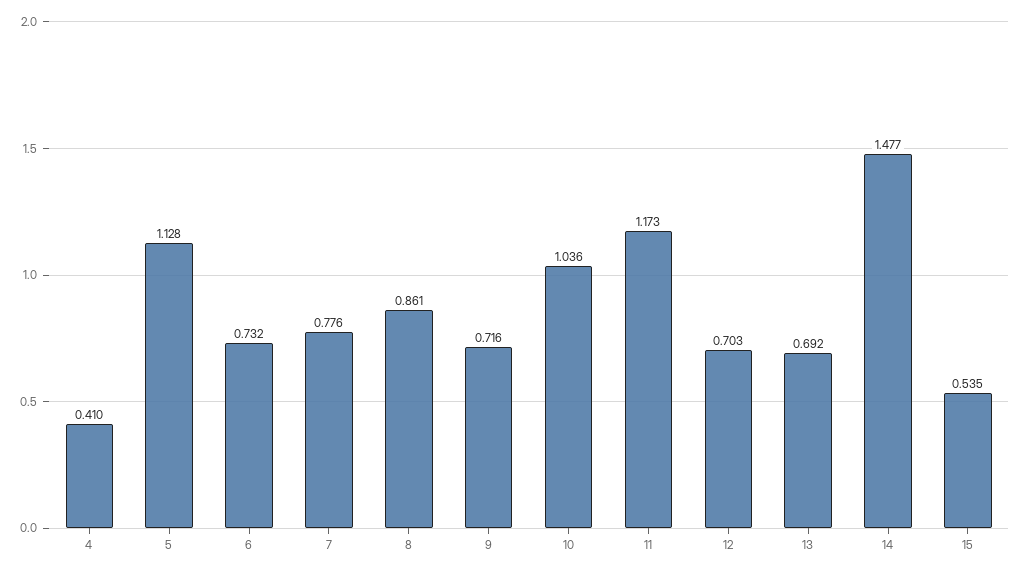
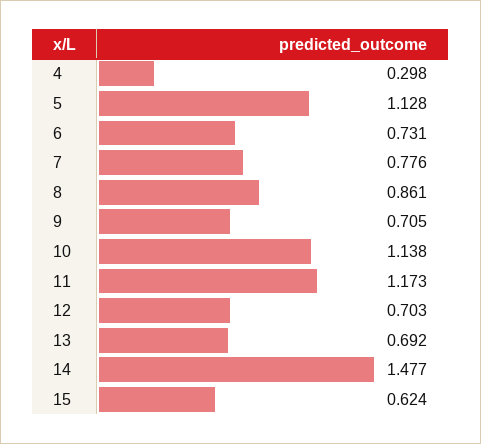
4: 0.41 -> 0.298
6: 0.732 -> 0.731
9: 0.716 -> 0.705
10: 1.036 -> 1.138
15: 0.535 -> 0.624

